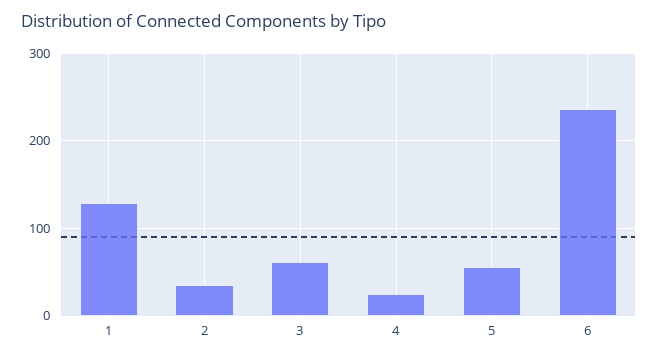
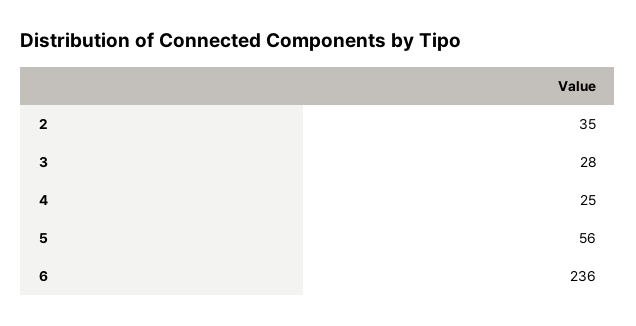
1: 130 -> none
3: 60 -> 28

